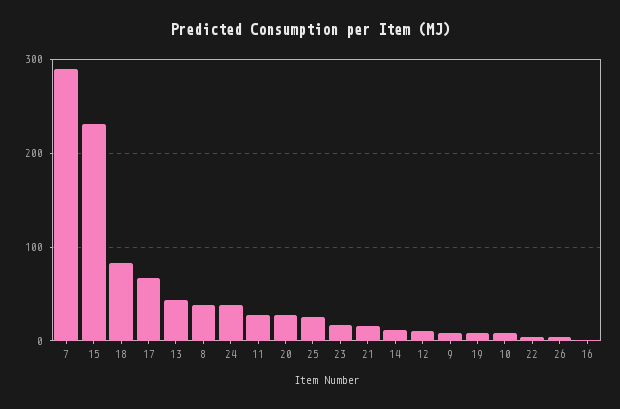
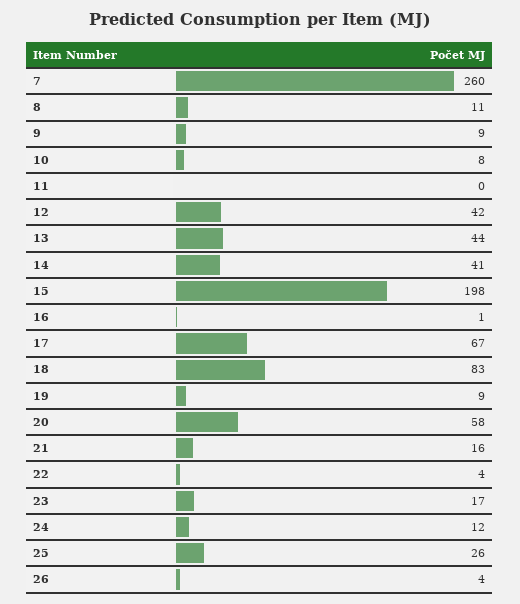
7: 290 -> 260
15: 230 -> 198
8: 40 -> 11
24: 40 -> 12
11: 30 -> 0
20: 30 -> 58
14: 10 -> 41
12: 10 -> 42

